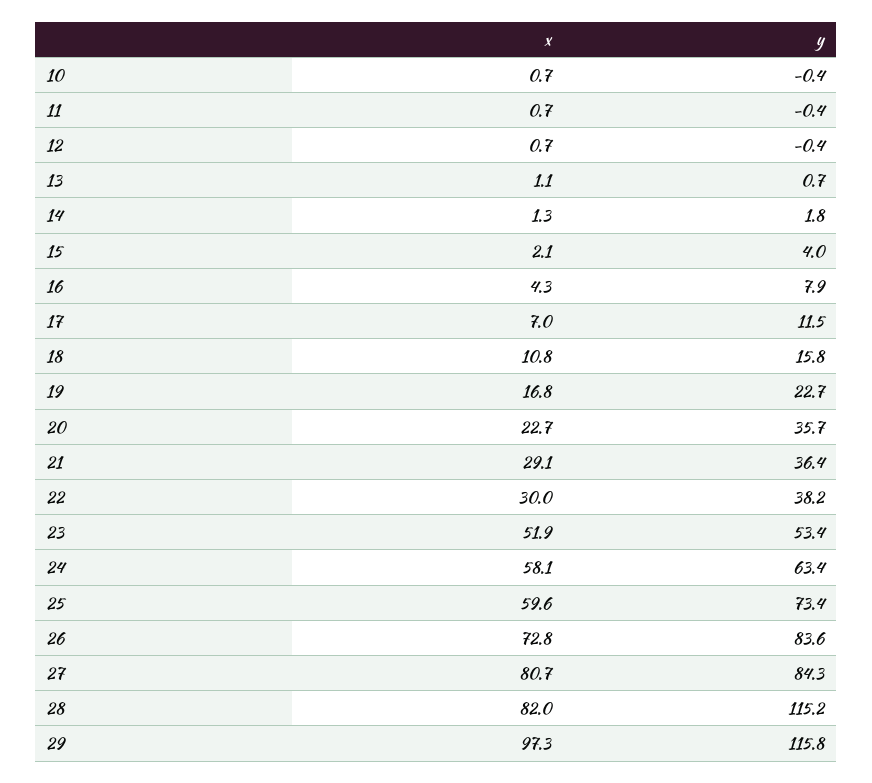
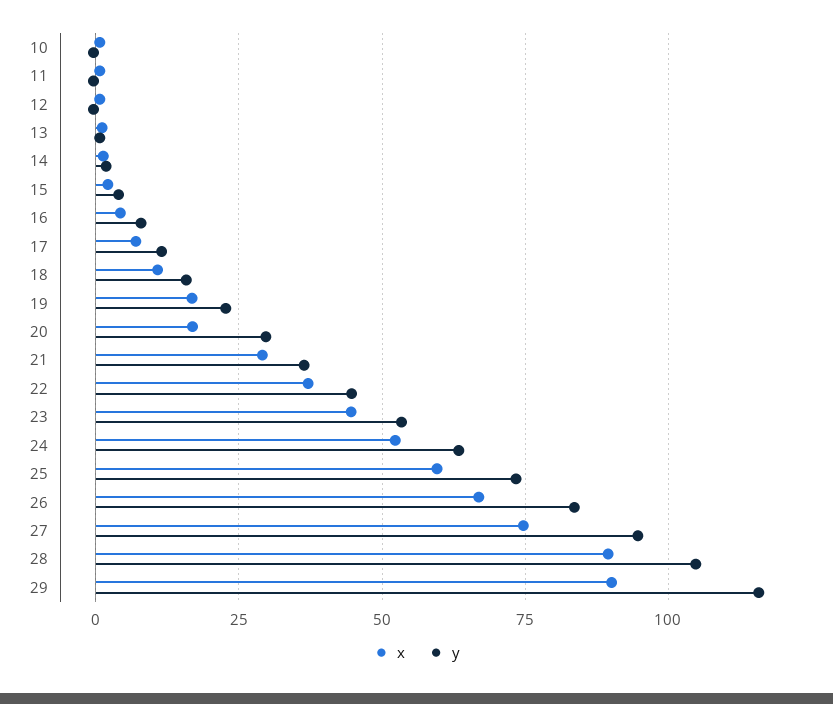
x, 20: 22.7 -> 17.5
y, 20: 35.7 -> 30
x, 22: 30 -> 37.5
y, 22: 38.2 -> 45
x, 23: 51.9 -> 45
x, 24: 58.1 -> 52.5
x, 26: 72.8 -> 67.5
x, 27: 80.7 -> 75
y, 27: 84.3 -> 95
x, 28: 82 -> 90
y, 28: 115.2 -> 105
x, 29: 97.3 -> 90

